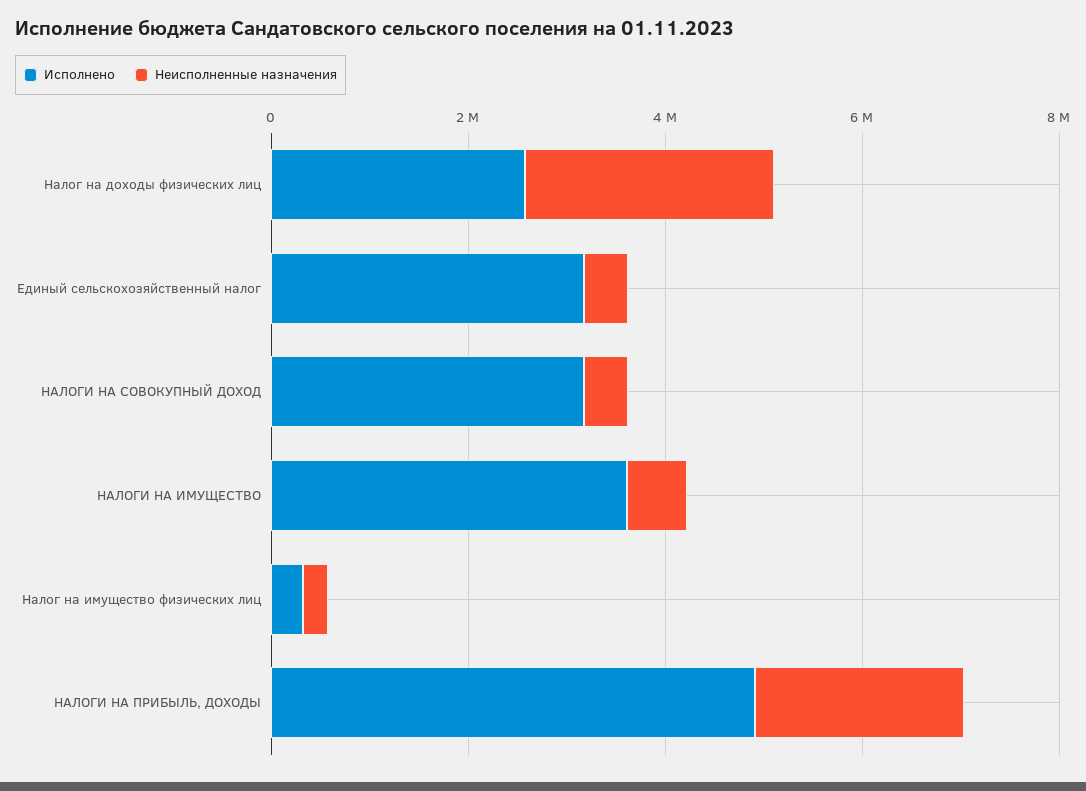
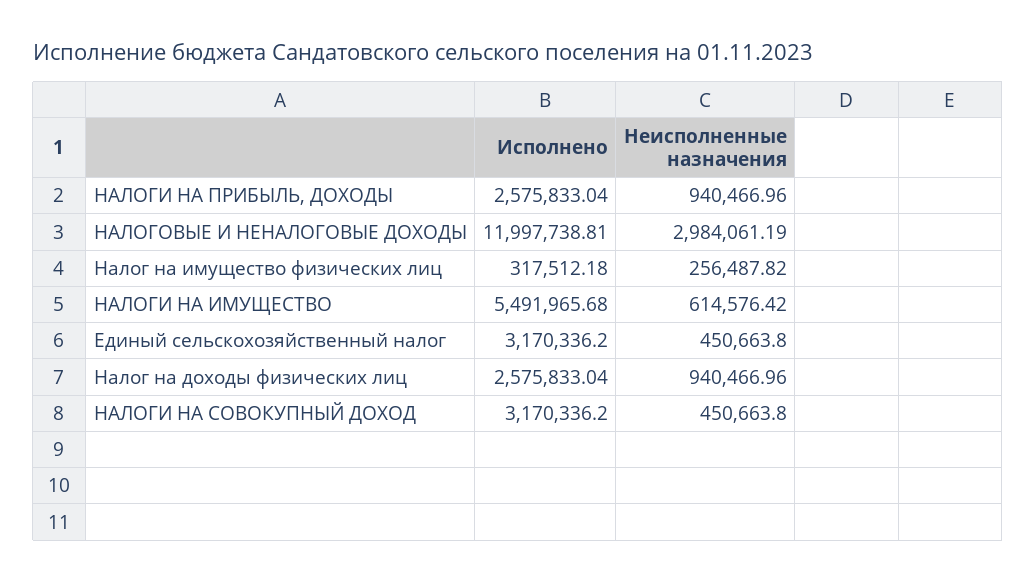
Неисполненные назначения, Налог на доходы физических лиц: 2500000 -> 940466.96
Исполнено, НАЛОГИ НА ИМУЩЕСТВО: 3500000 -> 5491965.68
Исполнено, НАЛОГИ НА ПРИБЫЛЬ, ДОХОДЫ: 5000000 -> 2575833.04
Неисполненные назначения, НАЛОГИ НА ПРИБЫЛЬ, ДОХОДЫ: 2000000 -> 940466.96
Исполнено, НАЛОГОВЫЕ И НЕНАЛОГОВЫЕ ДОХОДЫ: none -> 11997738.81
Неисполненные назначения, НАЛОГОВЫЕ И НЕНАЛОГОВЫЕ ДОХОДЫ: none -> 2984061.19

